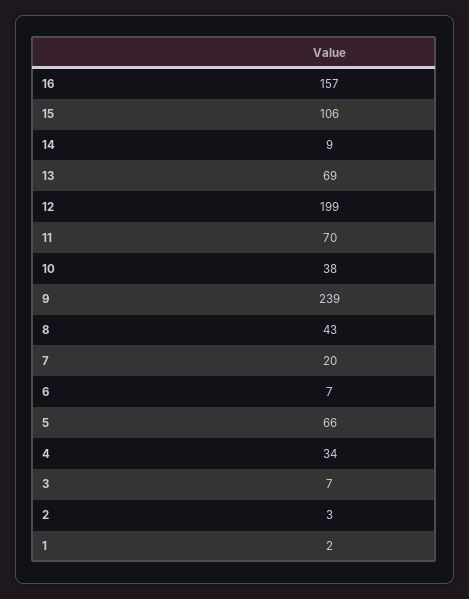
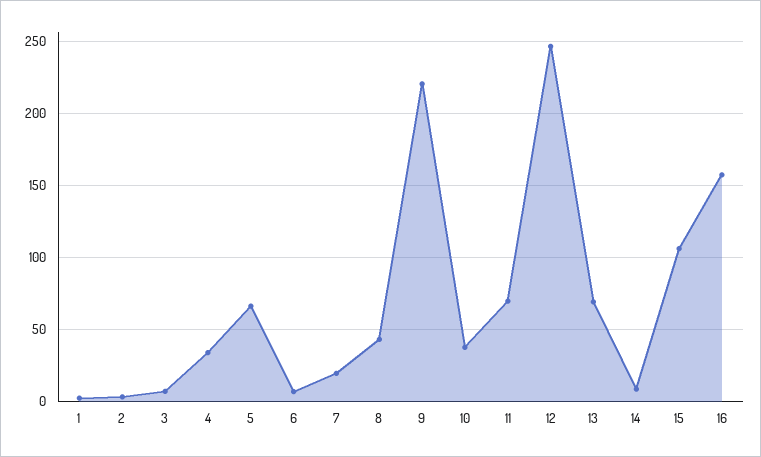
12: 199 -> 245
9: 239 -> 220

